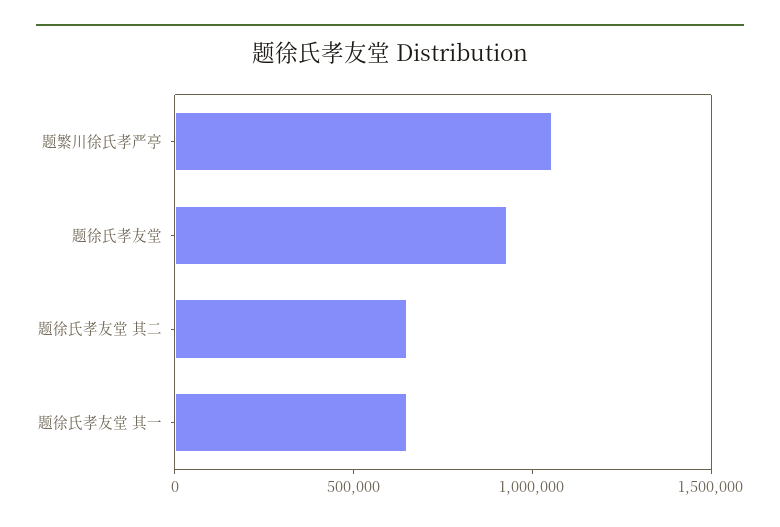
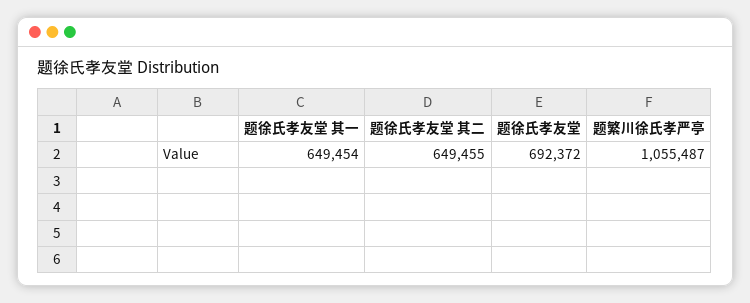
题徐氏孝友堂: 900000 -> 692372

